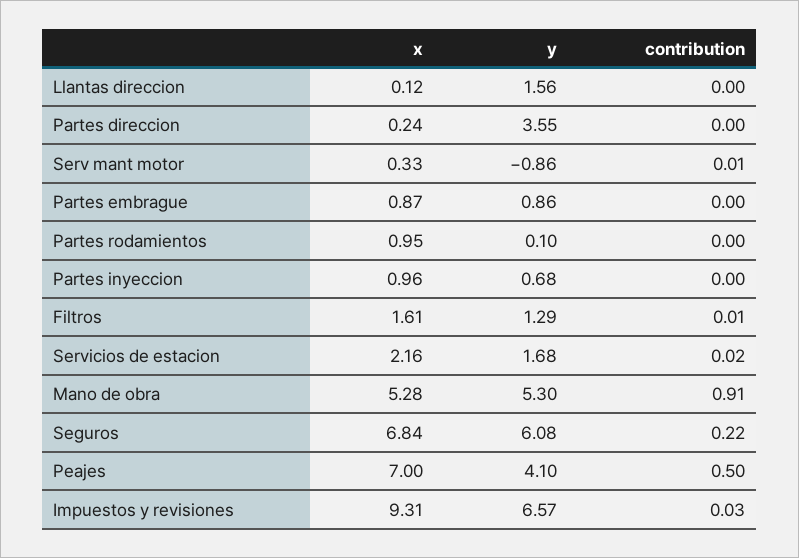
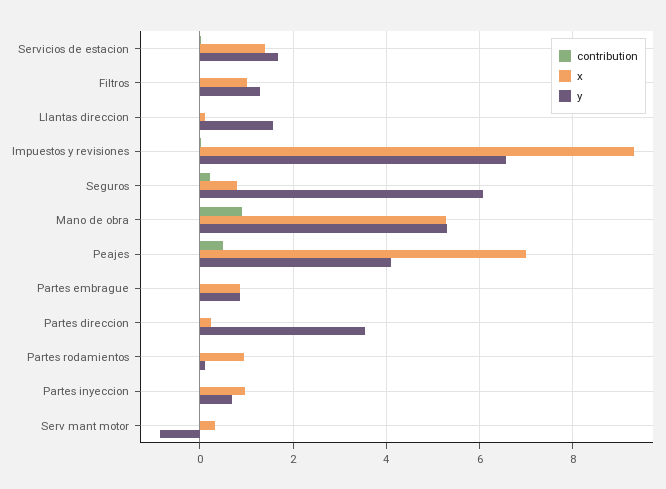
x, Filtros: 1.61 -> 1
x, Servicios de estacion: 2.16 -> 1.4
x, Seguros: 6.84 -> 0.8

